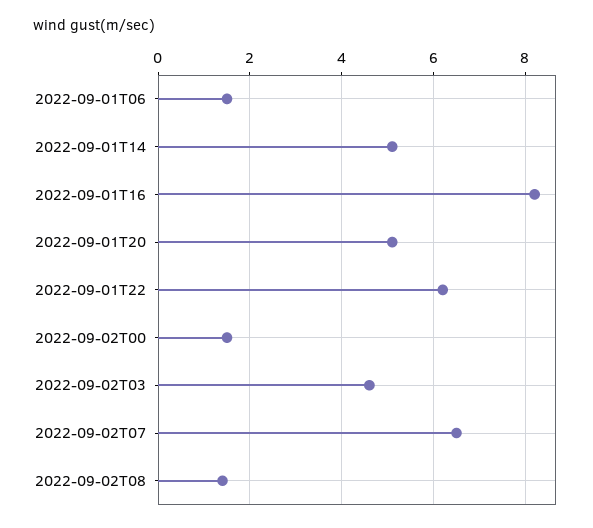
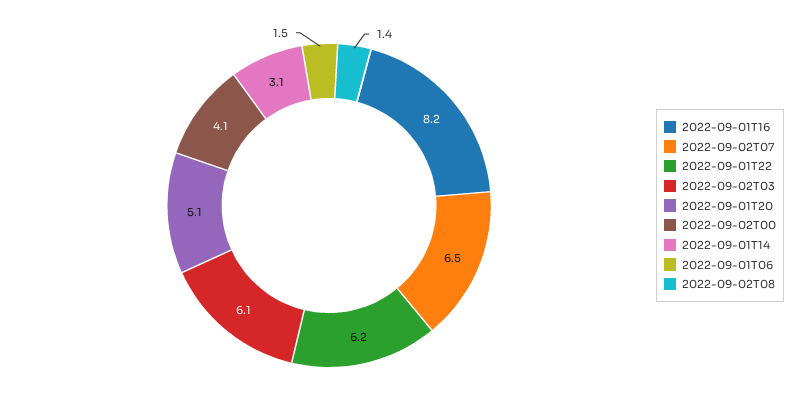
2022-09-01T14: 5 -> 3.1
2022-09-02T00: 1.5 -> 4.1
2022-09-02T03: 4.5 -> 6.1

